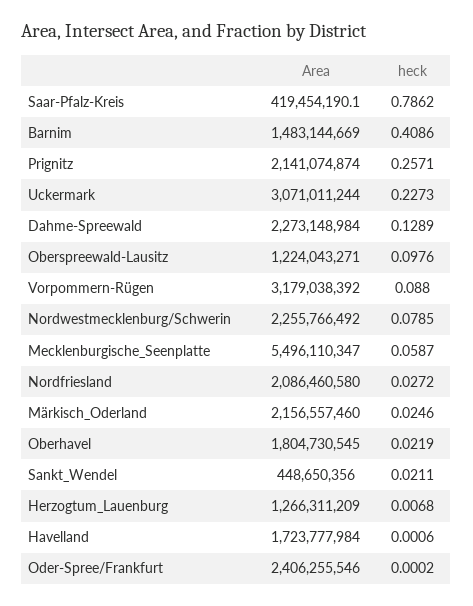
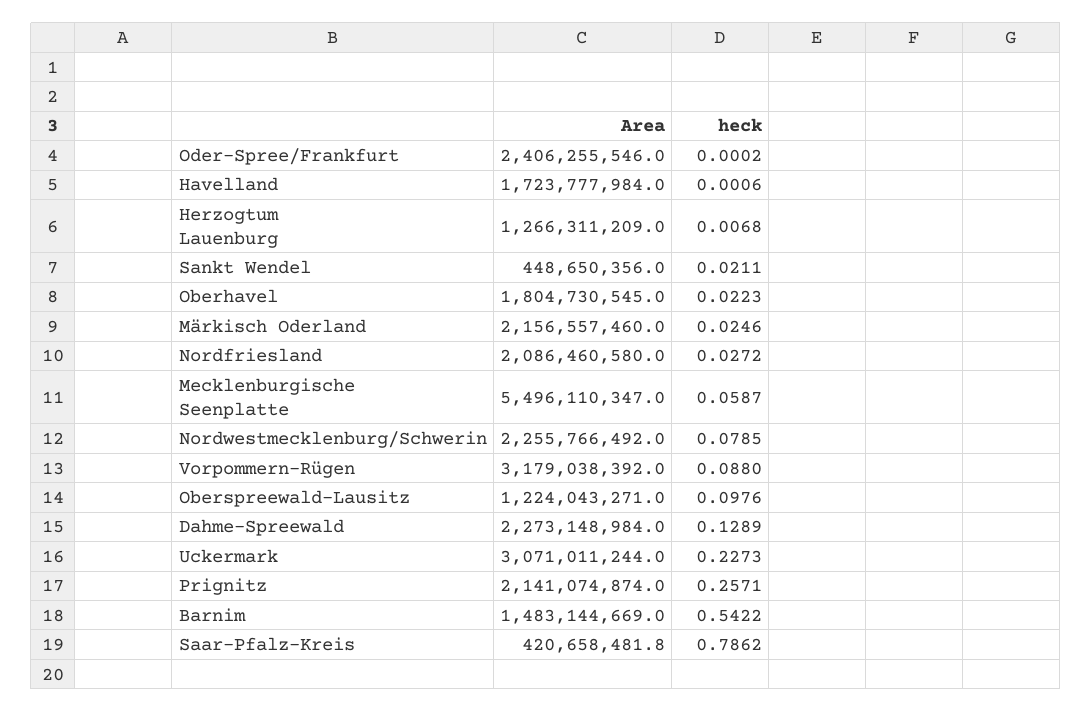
Area, Saar-Pfalz-Kreis: 419454190.1 -> 420658481.8
heck, Barnim: 0.4086 -> 0.5422
heck, Oberhavel: 0.0219 -> 0.0223

